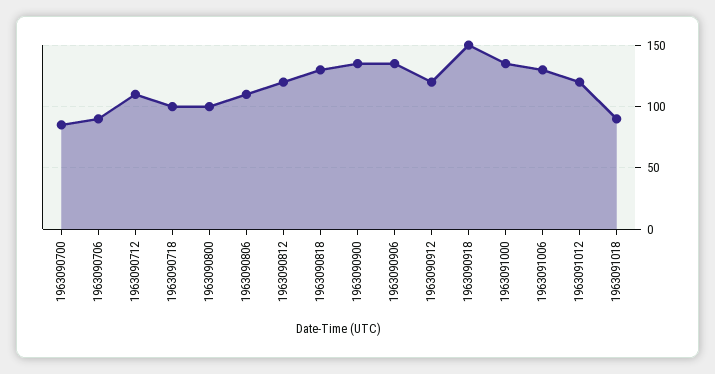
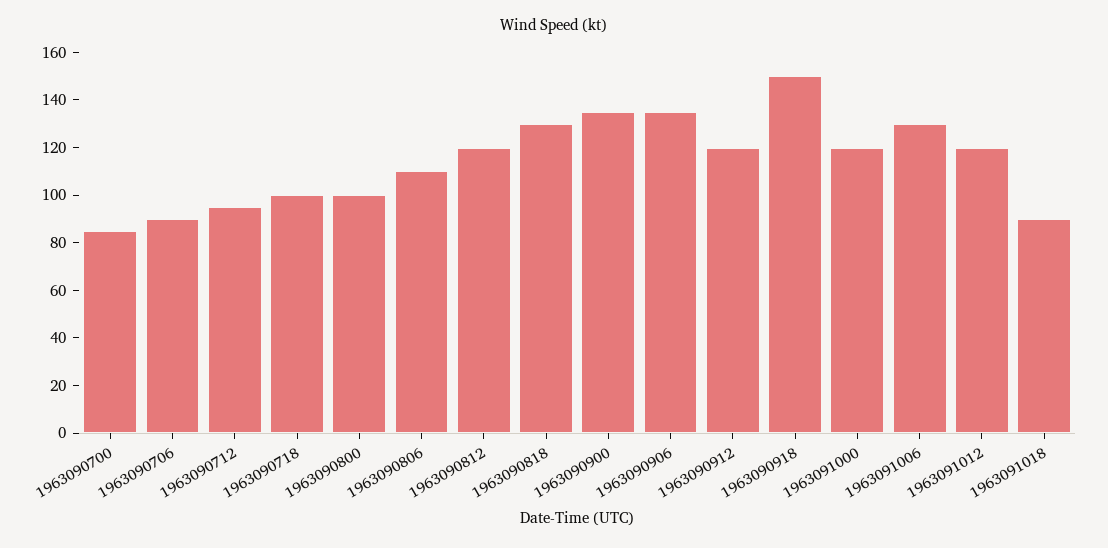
1963090712: 110 -> 95
1963091000: 135 -> 120

